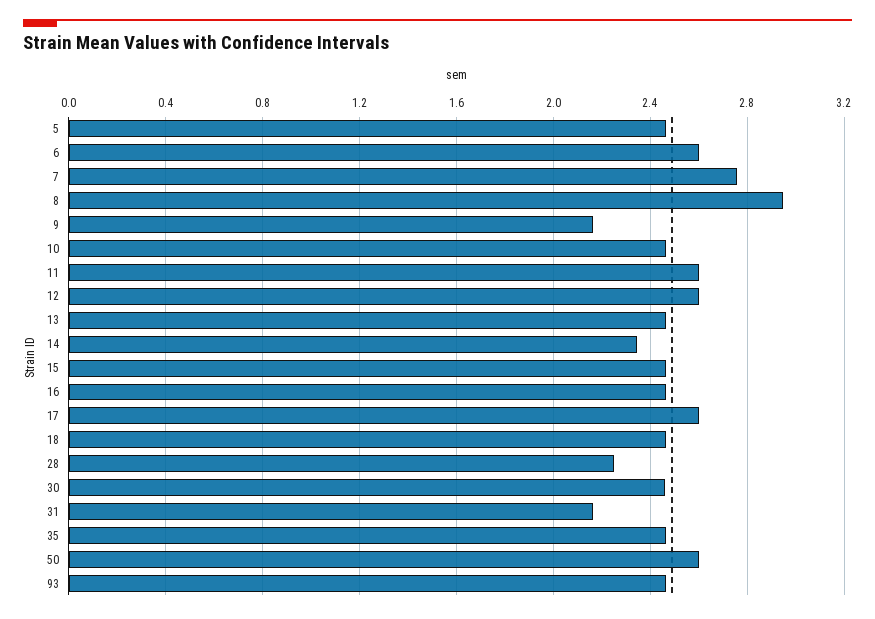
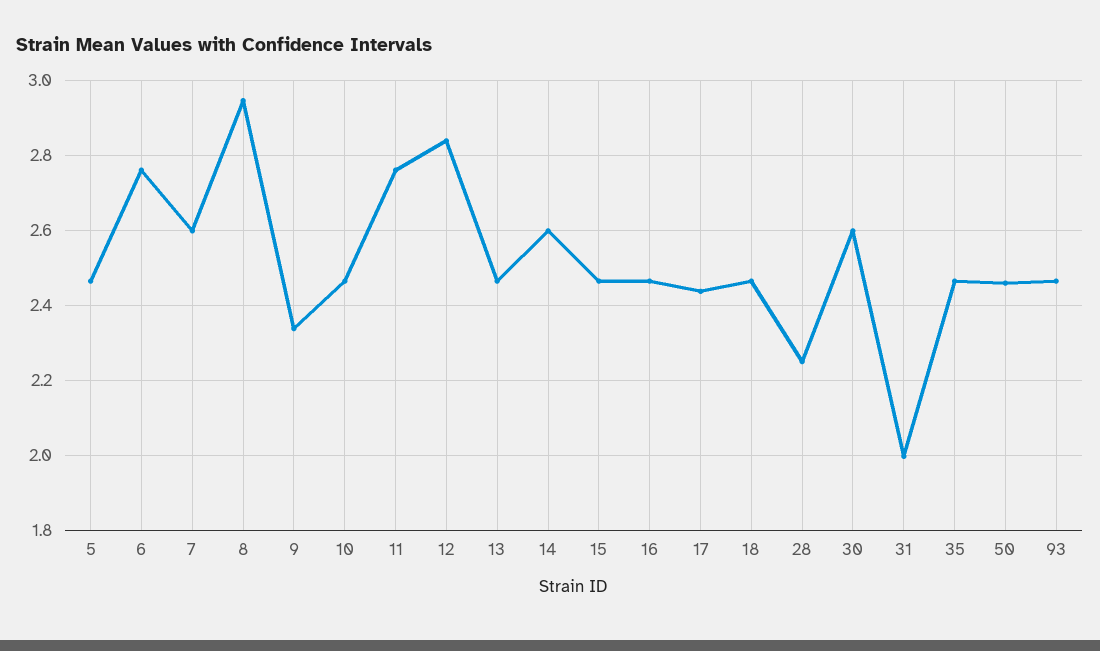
6: 2.6 -> 2.76
7: 2.75 -> 2.6
9: 2.15 -> 2.34
11: 2.6 -> 2.76
12: 2.6 -> 2.84
14: 2.35 -> 2.6
17: 2.6 -> 2.44
30: 2.45 -> 2.6
31: 2.15 -> 2
50: 2.6 -> 2.46

